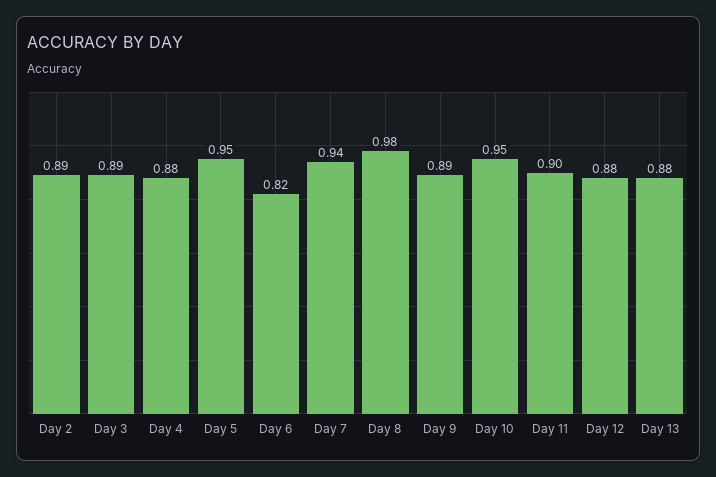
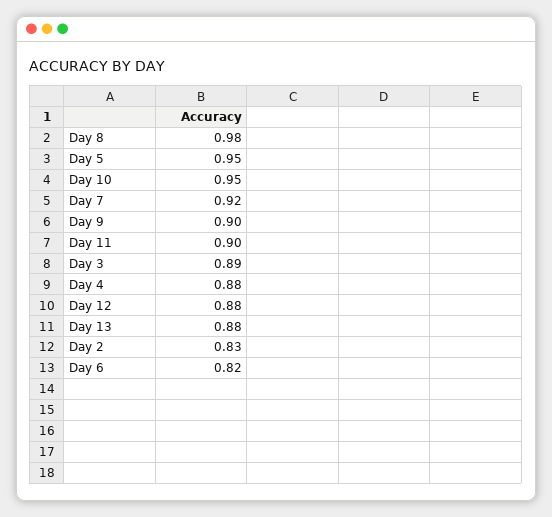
Day 2: 0.89 -> 0.83
Day 7: 0.94 -> 0.92
Day 9: 0.89 -> 0.9

